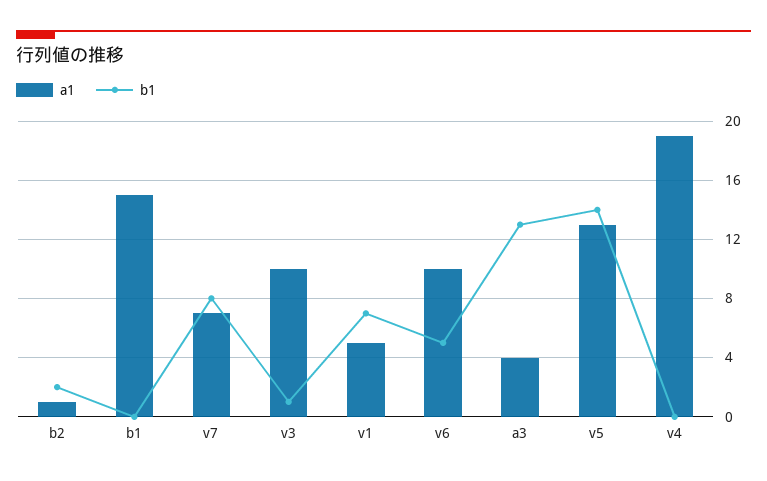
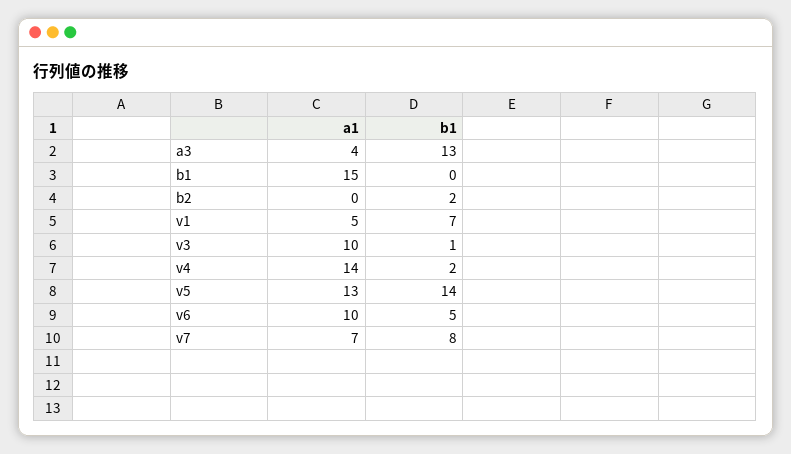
a1, b2: 1 -> 0
a1, v4: 19 -> 14
b1, v4: 0 -> 2

